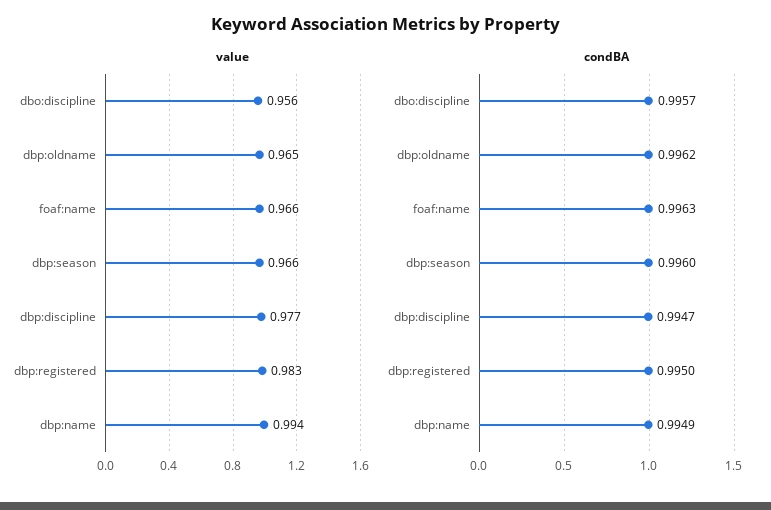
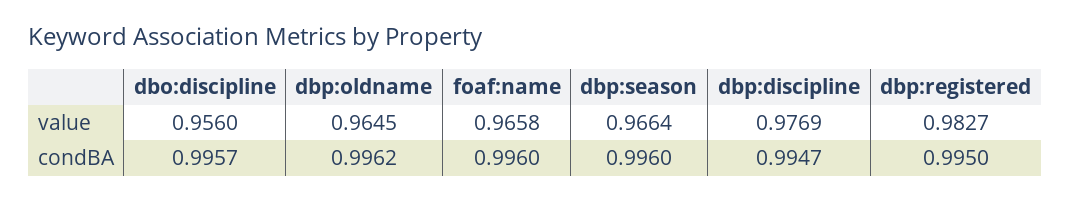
value, dbp:name: 0.994 -> none
condBA, foaf:name: 0.9963 -> 0.996
condBA, dbp:name: 0.9949 -> none

